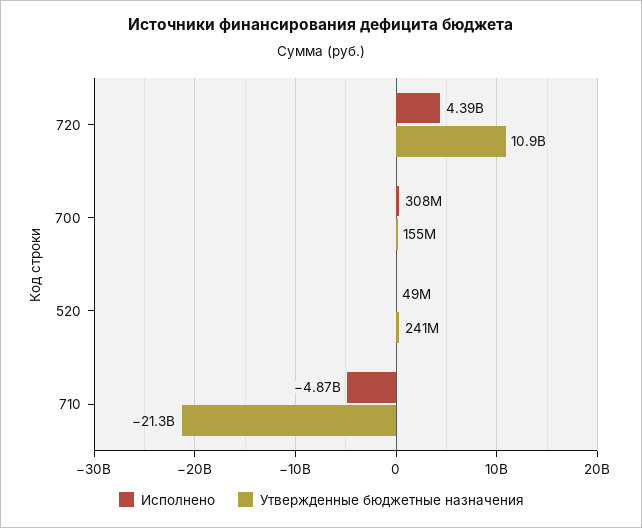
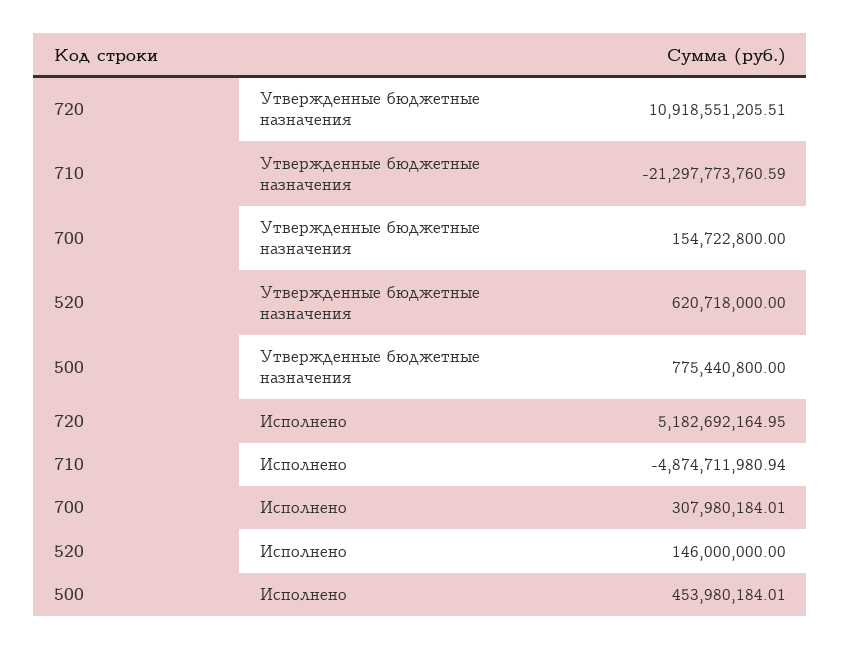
Исполнено, 720: 4390000000 -> 5182692164.95
Исполнено, 520: 49000000 -> 146000000
Утвержденные бюджетные назначения, 520: 241000000 -> 620718000
Утвержденные бюджетные назначения, 500: none -> 775440800
Исполнено, 500: none -> 453980184.01

